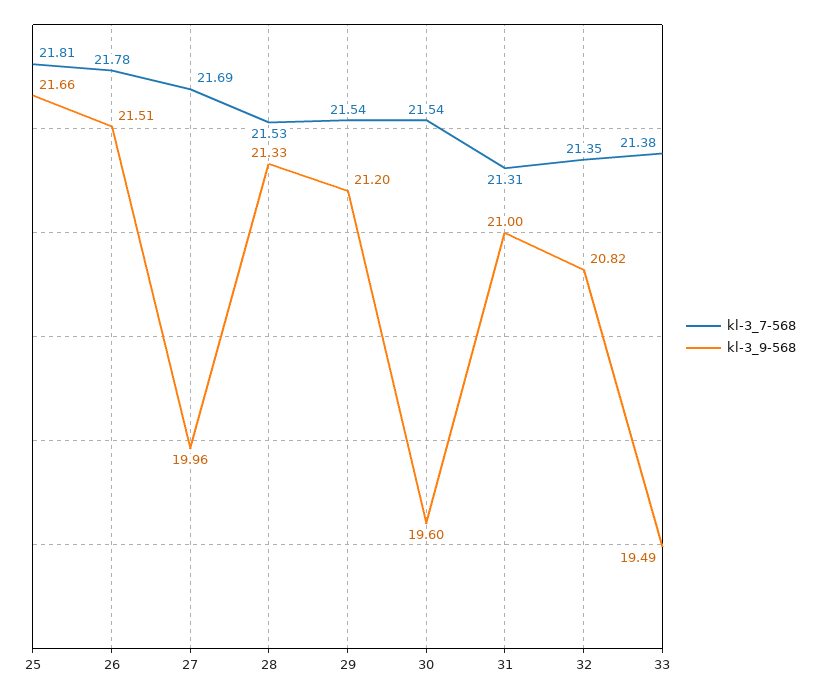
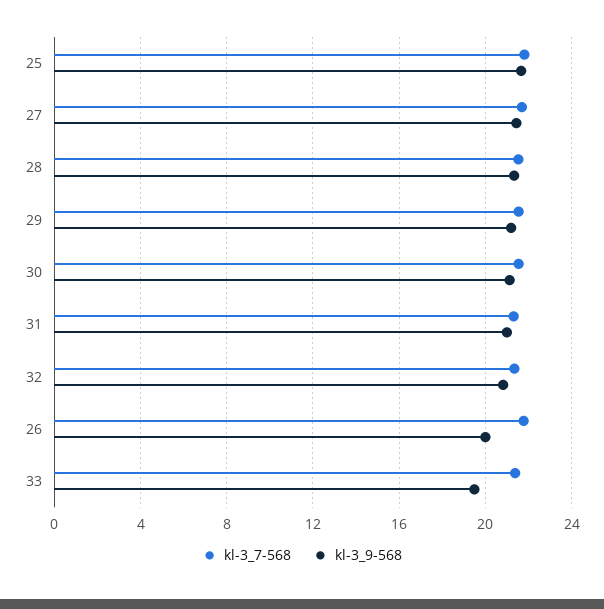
kl-3_9-568, 26: 21.51 -> 20
kl-3_9-568, 27: 19.96 -> 21.5
kl-3_9-568, 30: 19.6 -> 21

